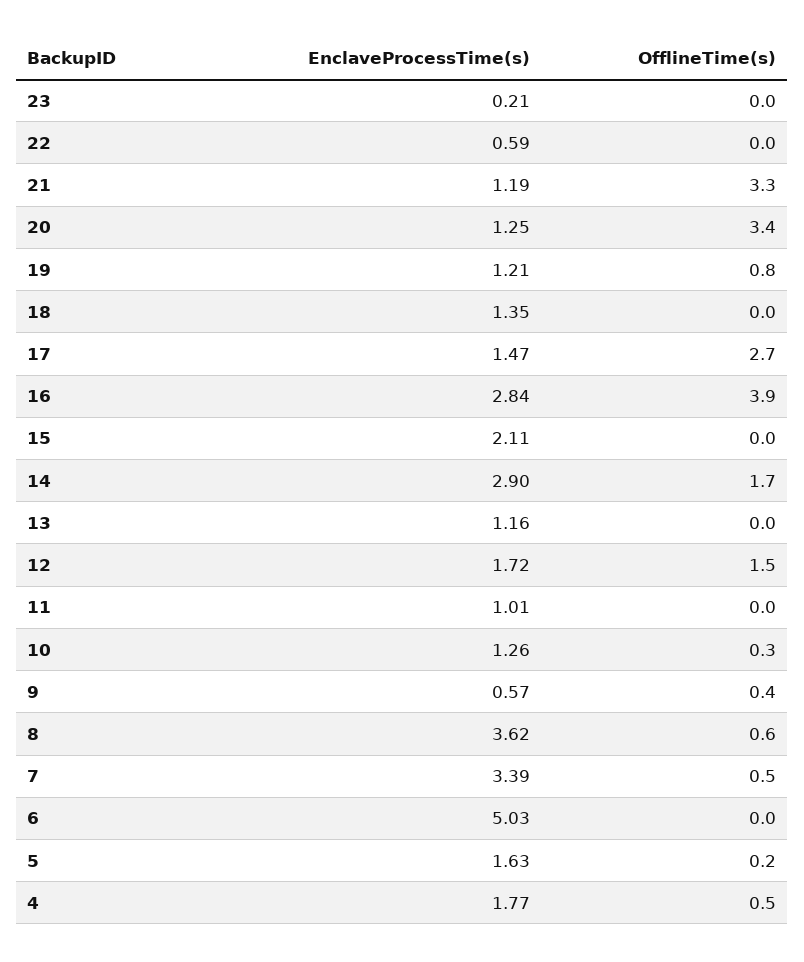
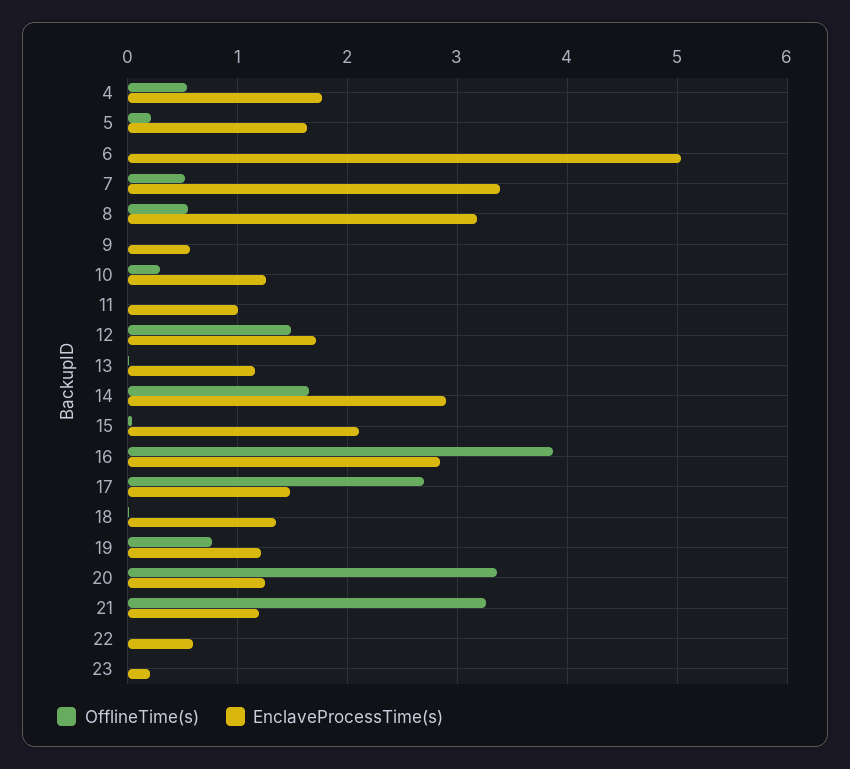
OfflineTime(s), 9: 0.4 -> 0
EnclaveProcessTime(s), 8: 3.62 -> 3.2

